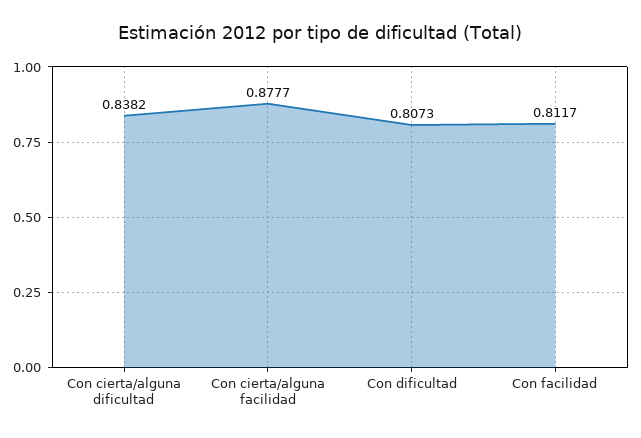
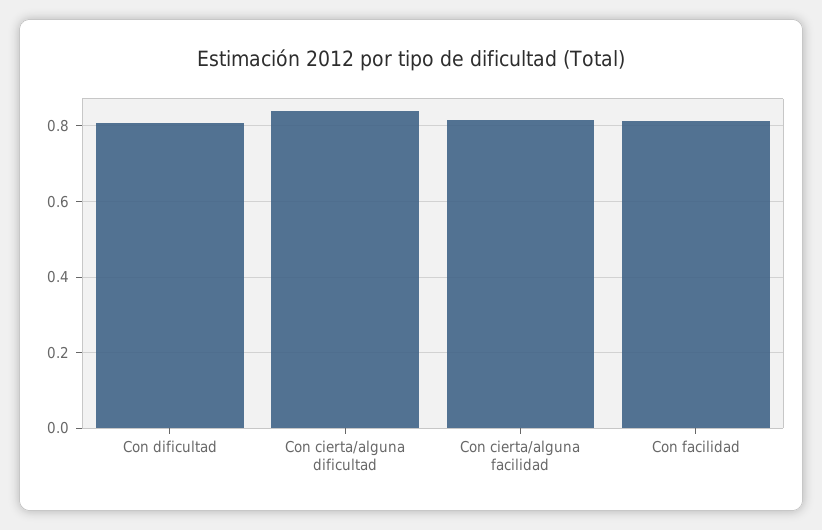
Con cierta/alguna facilidad: 0.8777 -> 0.82

